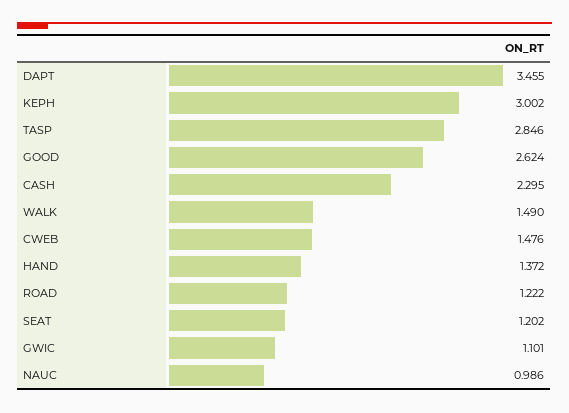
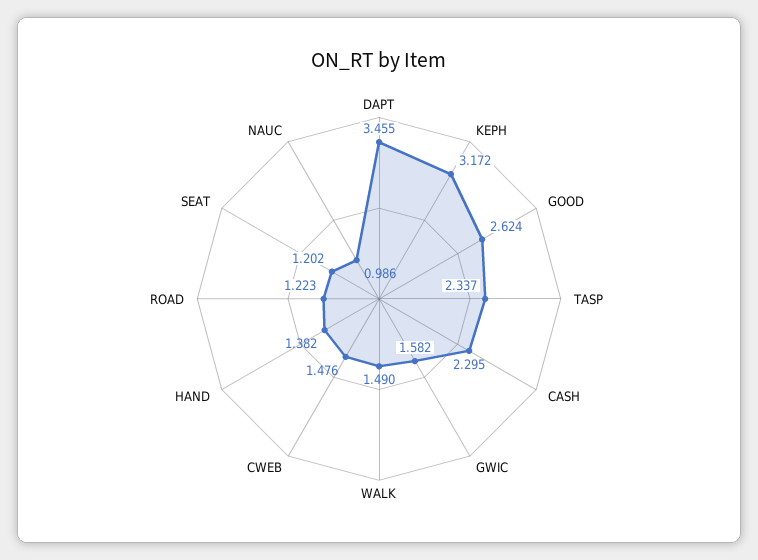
KEPH: 3.002 -> 3.172
TASP: 2.846 -> 2.337
HAND: 1.372 -> 1.382
ROAD: 1.222 -> 1.223
GWIC: 1.101 -> 1.582

